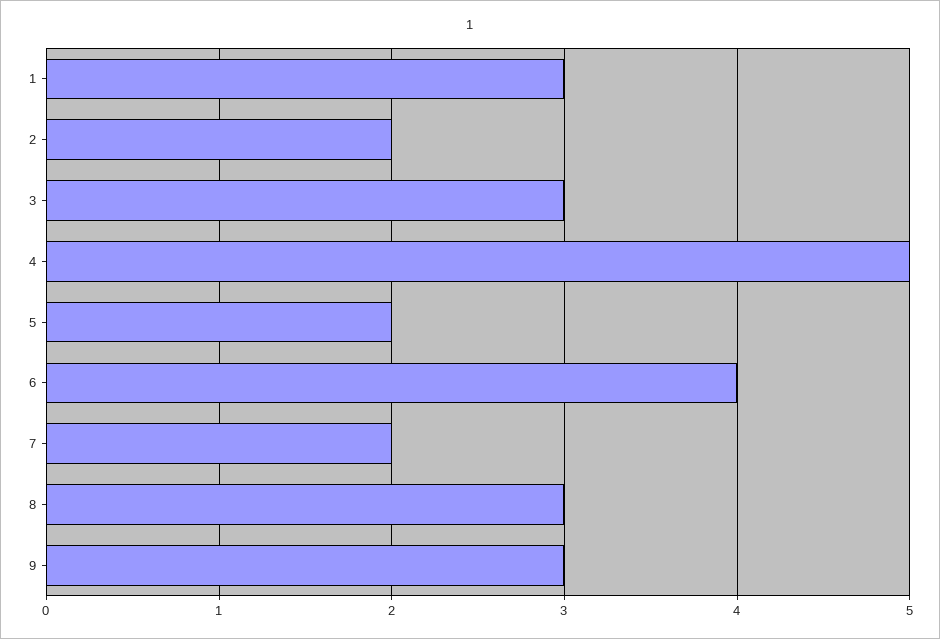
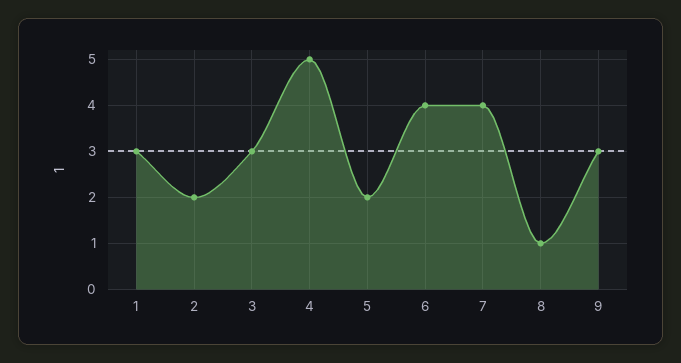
7: 2 -> 4
8: 3 -> 1

